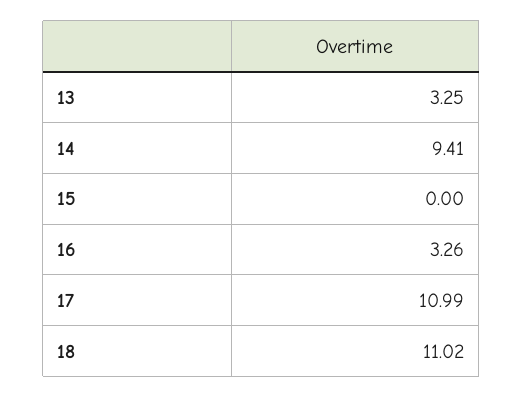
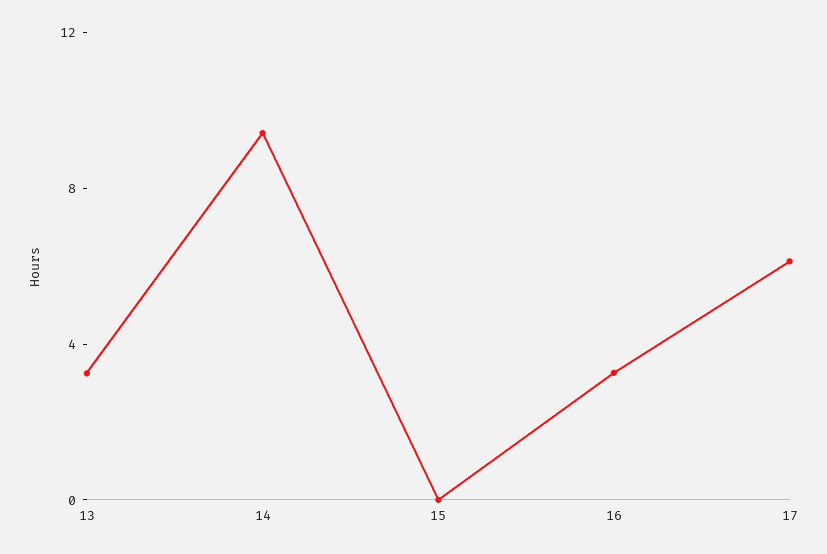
17: 10.99 -> 6
18: 11.02 -> none

